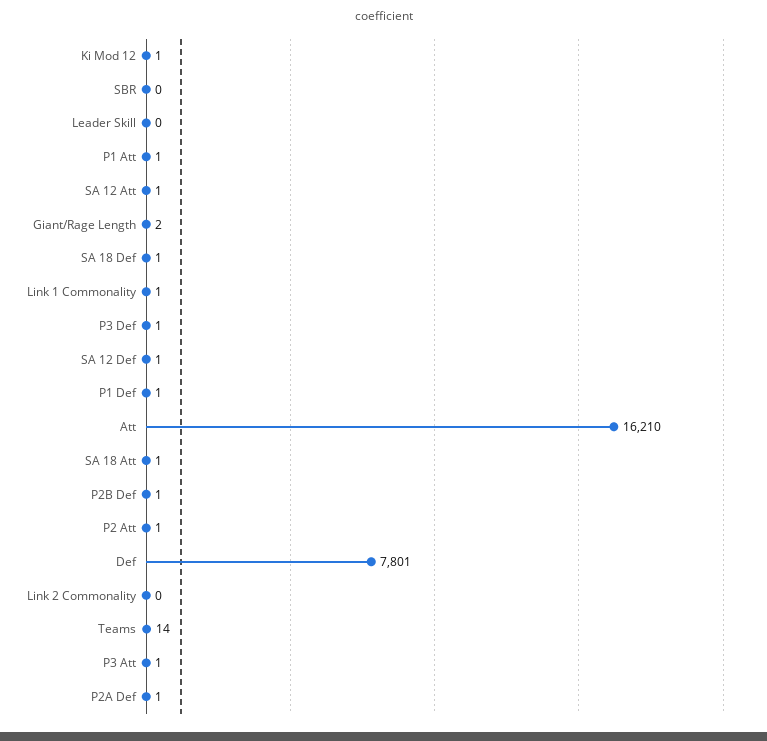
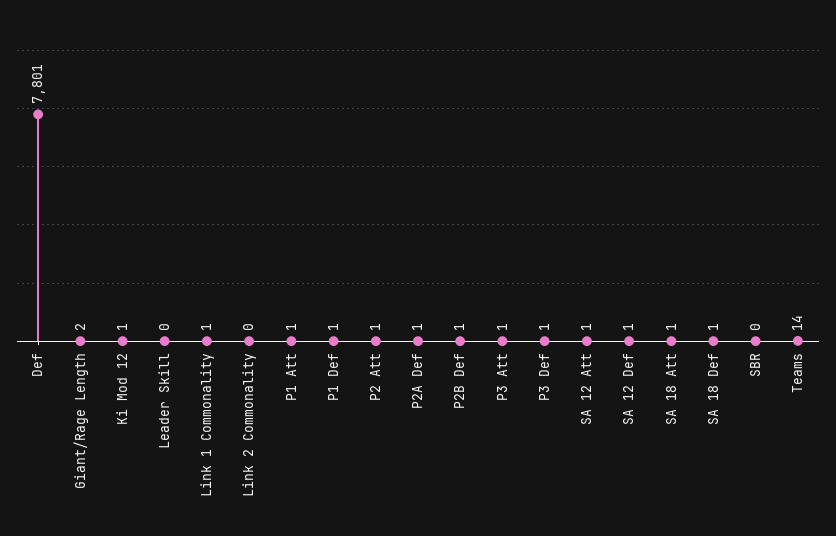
Att: 16210 -> none

